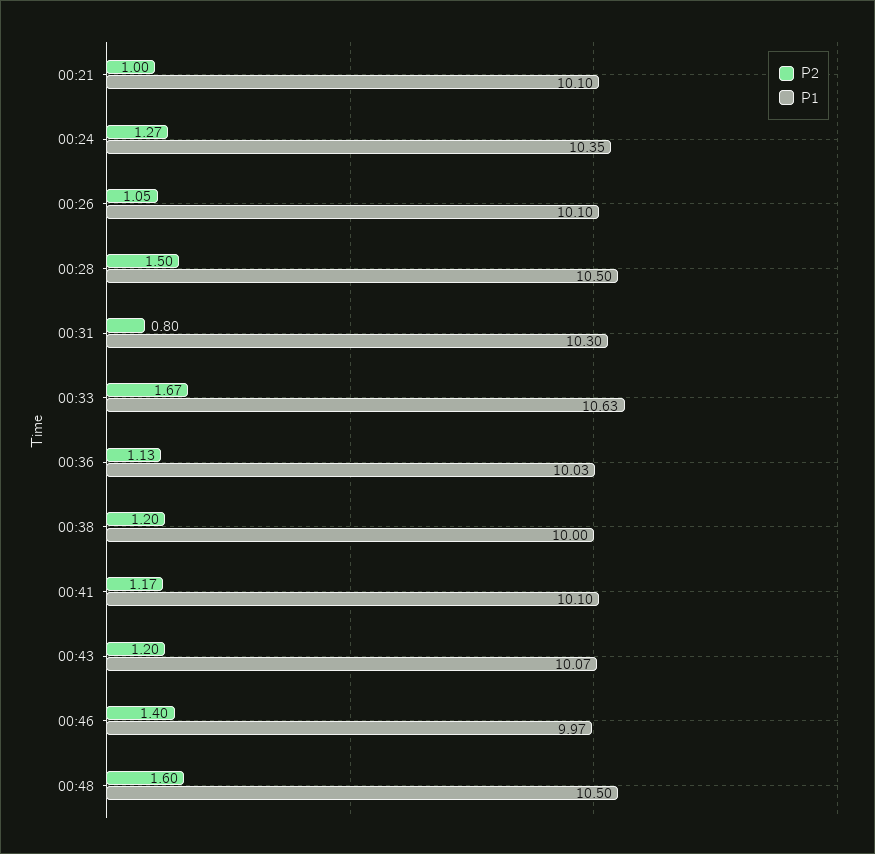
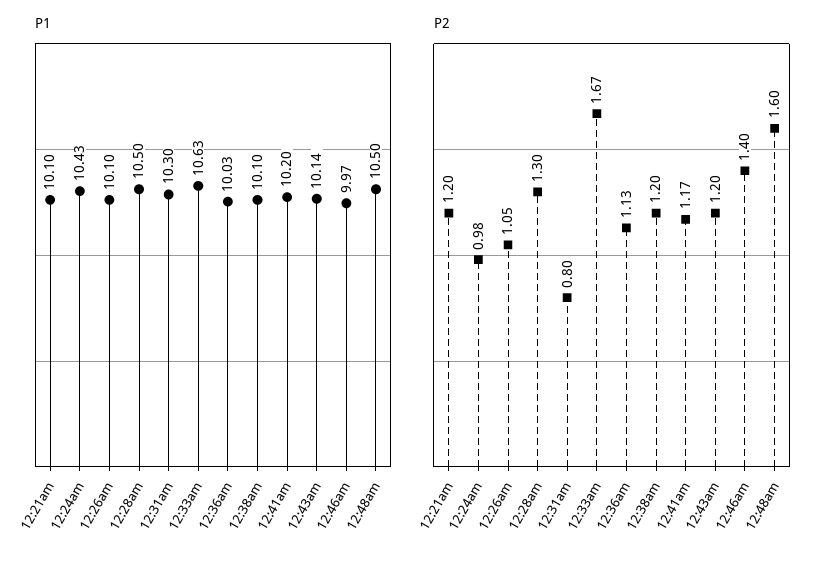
P2, 00:21: 1 -> 1.2
P2, 00:24: 1.27 -> 0.98
P1, 00:24: 10.35 -> 10.43
P2, 00:28: 1.5 -> 1.3
P1, 00:38: 10 -> 10.1
P1, 00:41: 10.1 -> 10.2
P1, 00:43: 10.07 -> 10.14

